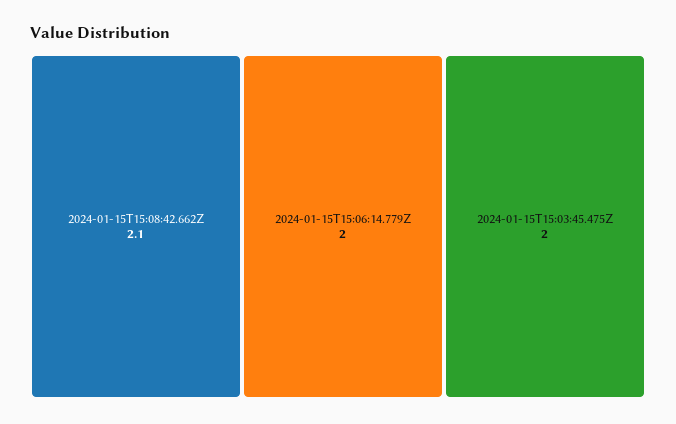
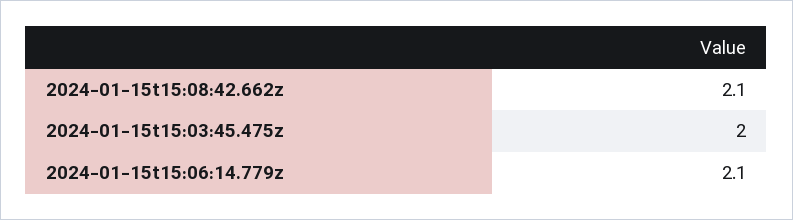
2024-01-15T15:06:14.779Z: 2 -> 2.1

